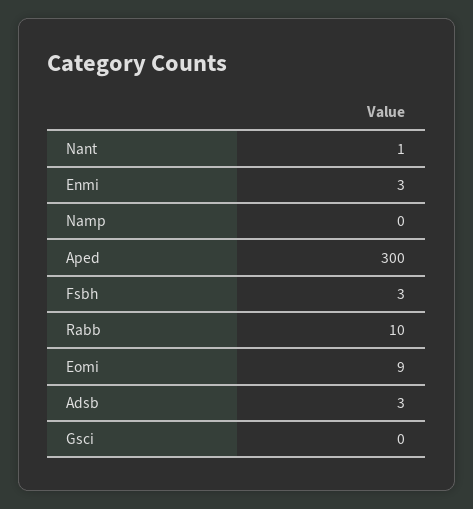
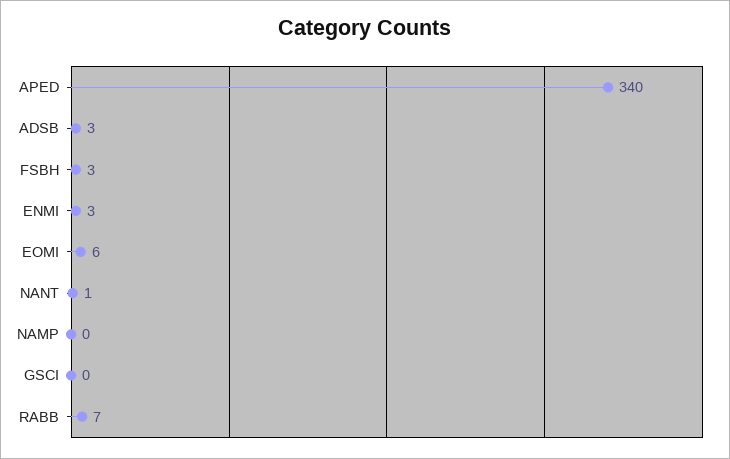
Aped: 300 -> 340
Rabb: 10 -> 7
Eomi: 9 -> 6

